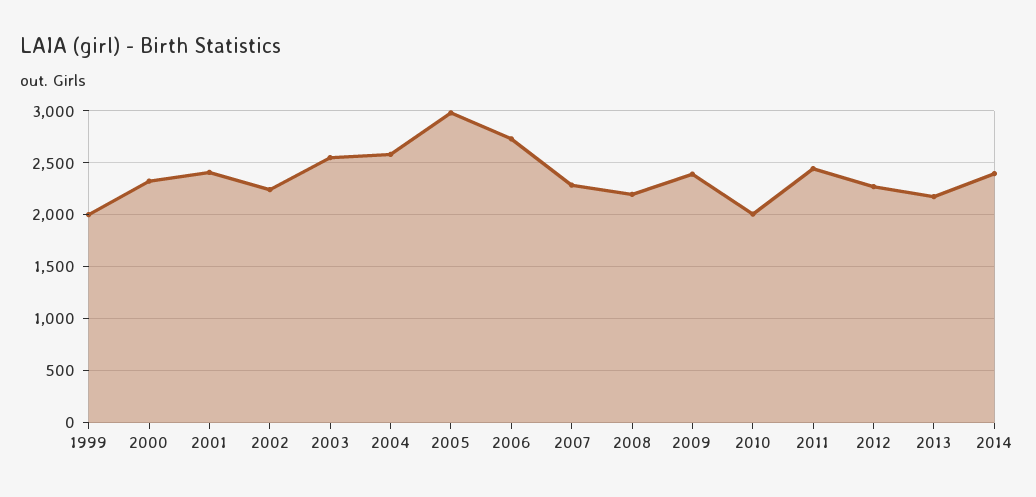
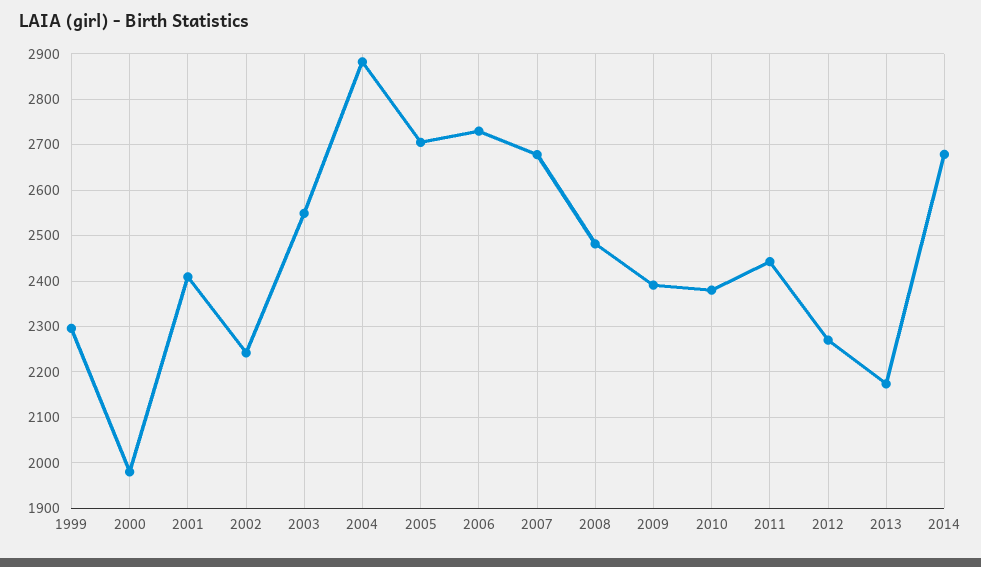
1999: 2000 -> 2300
2000: 2300 -> 1980
2004: 2600 -> 2880
2005: 3000 -> 2700
2007: 2300 -> 2680
2008: 2200 -> 2480
2010: 2000 -> 2380
2014: 2400 -> 2680

